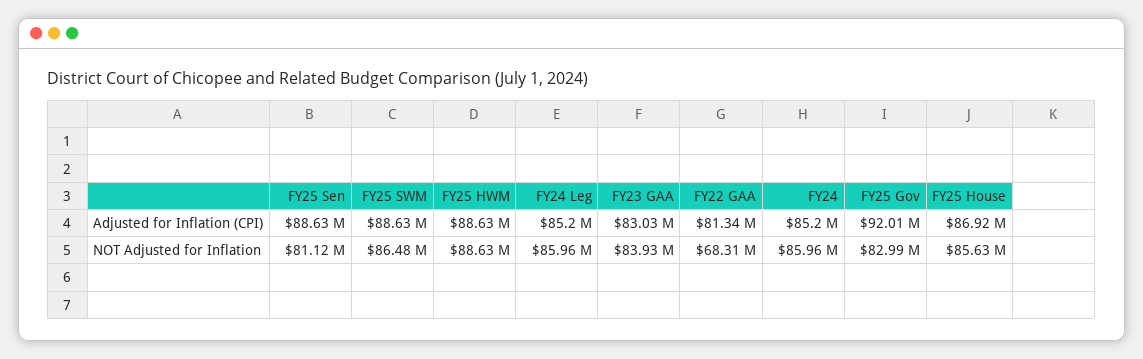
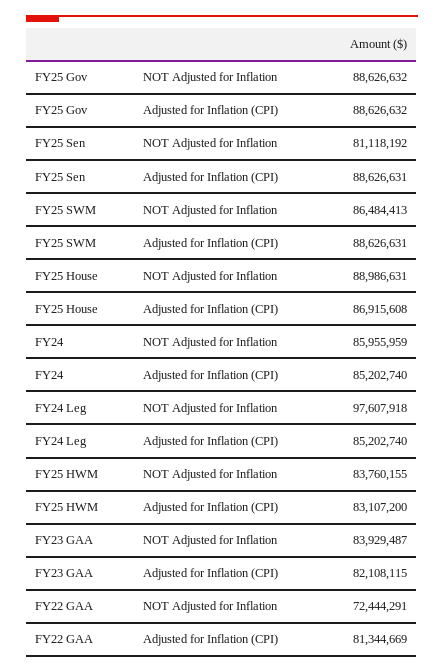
FY25 HWM, Adjusted for Inflation (CPI): 88630000 -> 83107200
FY23 GAA, Adjusted for Inflation (CPI): 83030000 -> 82108115
FY25 Gov, Adjusted for Inflation (CPI): 92010000 -> 88626632
FY25 HWM, NOT Adjusted for Inflation: 88630000 -> 83760155
FY24 Leg, NOT Adjusted for Inflation: 85960000 -> 97607918
FY22 GAA, NOT Adjusted for Inflation: 68310000 -> 72444291
FY25 Gov, NOT Adjusted for Inflation: 82990000 -> 88626632
FY25 House, NOT Adjusted for Inflation: 85630000 -> 88986631

